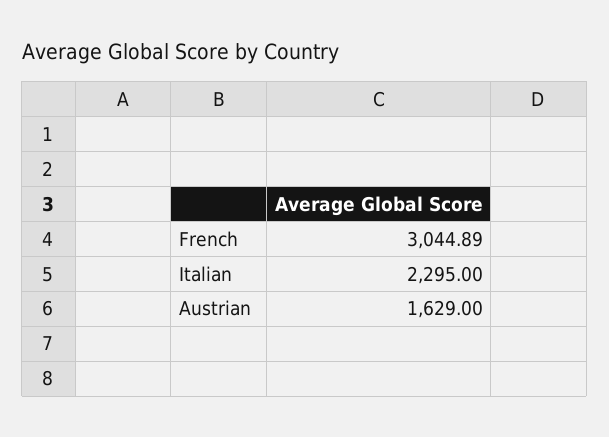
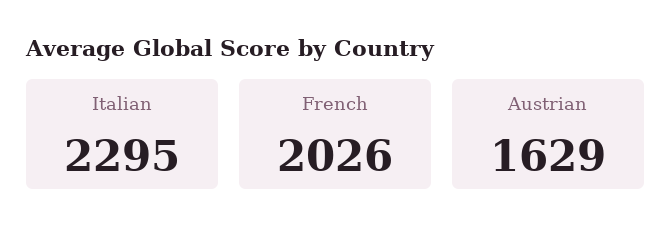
French: 3044.89 -> 2026

